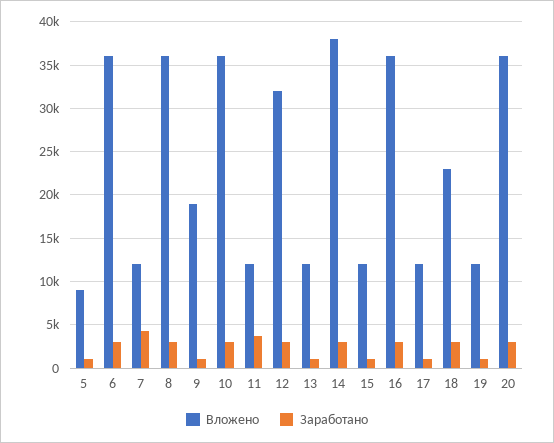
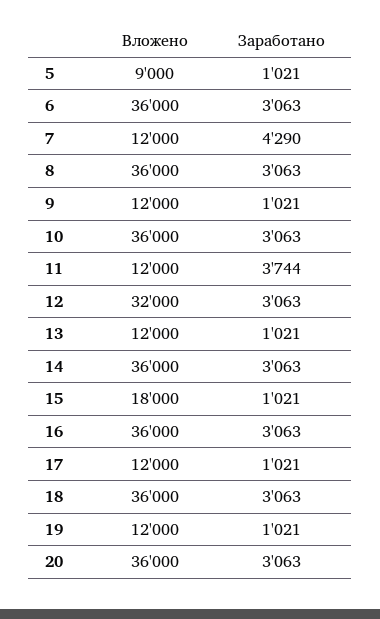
Вложено, 9: 19000 -> 12000
Вложено, 14: 38000 -> 36000
Вложено, 15: 12000 -> 18000
Вложено, 18: 23000 -> 36000

